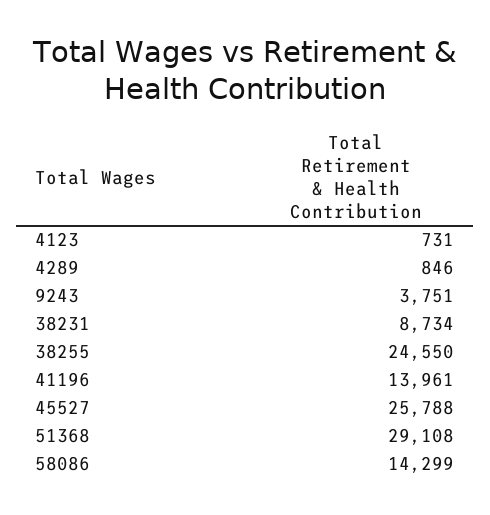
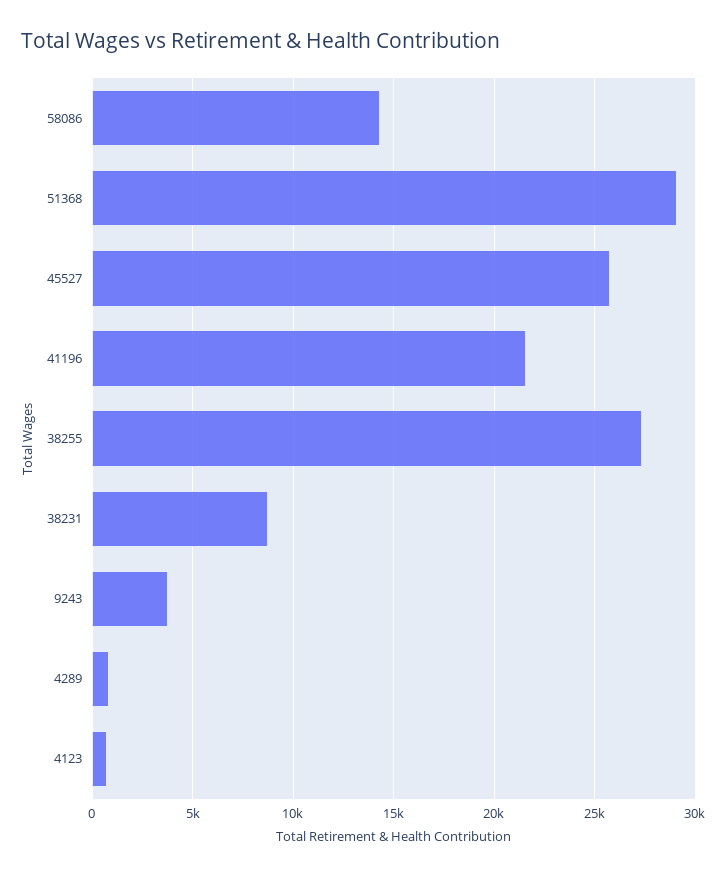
38255: 24550 -> 27500
41196: 13961 -> 21500

